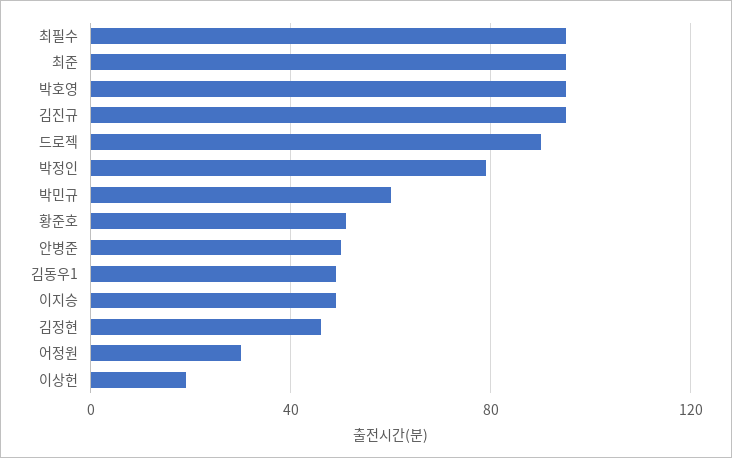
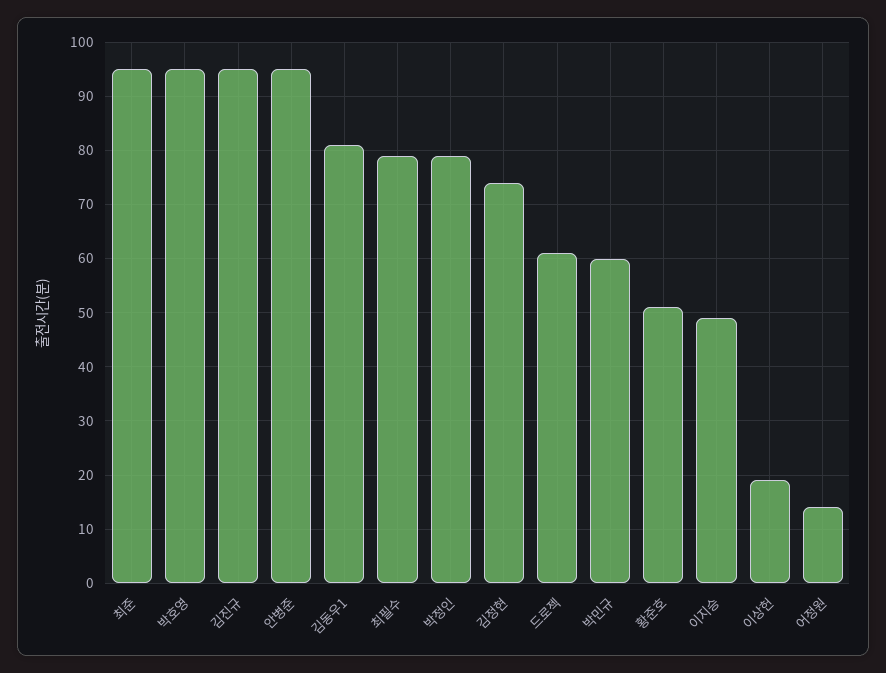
최필수: 95 -> 80
드로젝: 90 -> 60
안병준: 50 -> 95
김동우1: 50 -> 80
김정현: 45 -> 75
어정원: 30 -> 15

